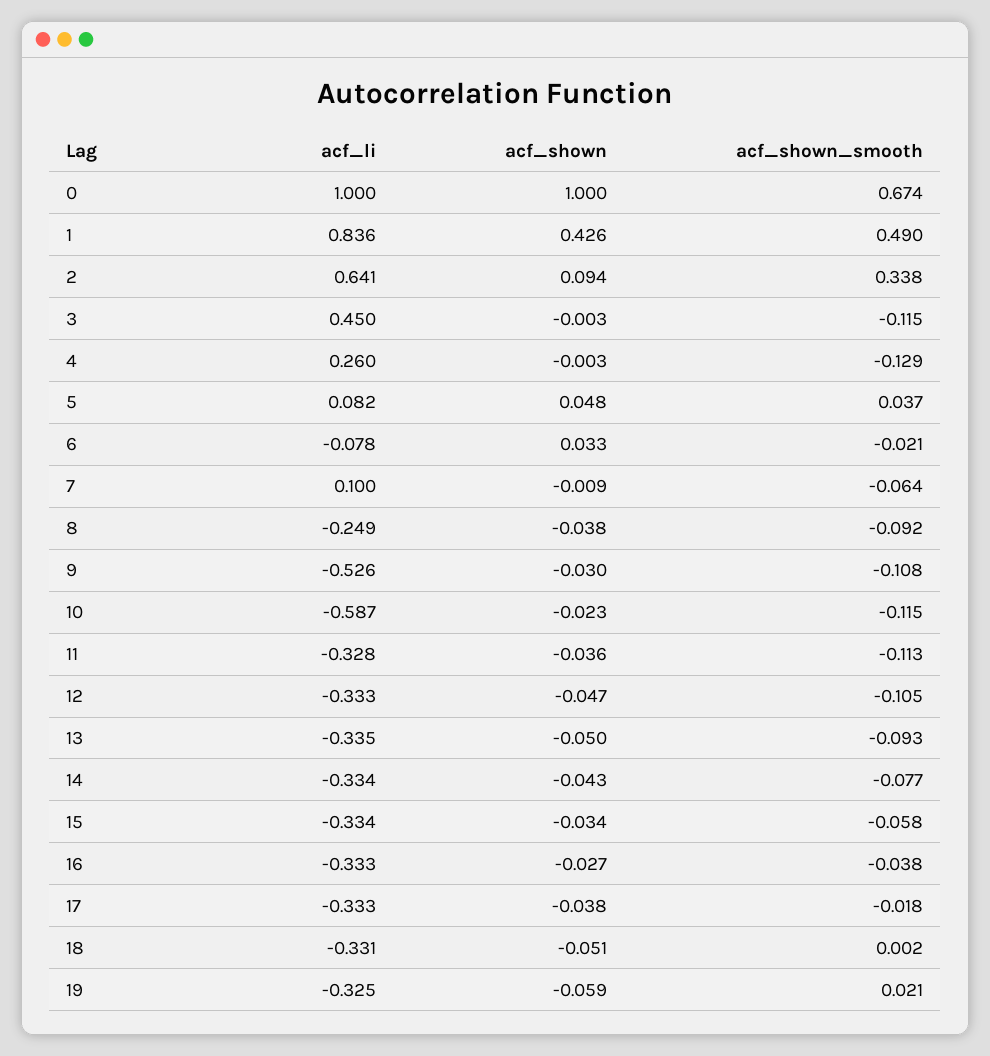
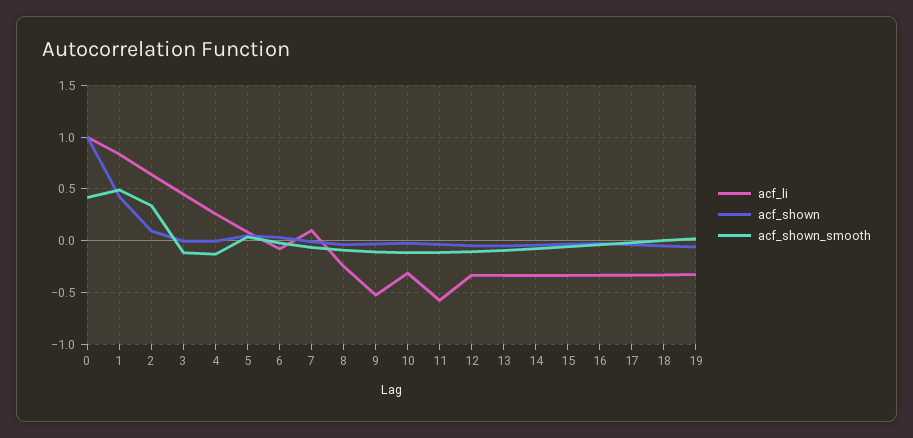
acf_shown_smooth, 0: 0.674 -> 0.4
acf_li, 10: -0.587 -> -0.3
acf_li, 11: -0.328 -> -0.6

